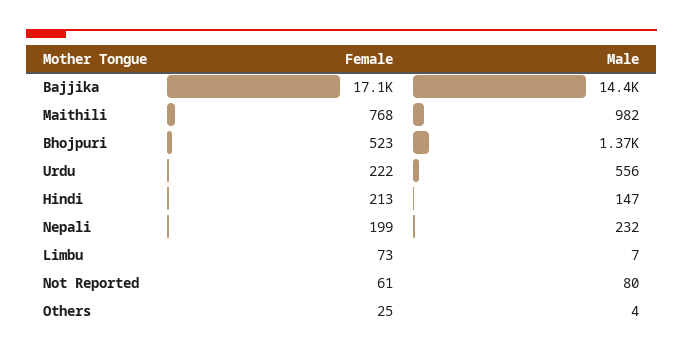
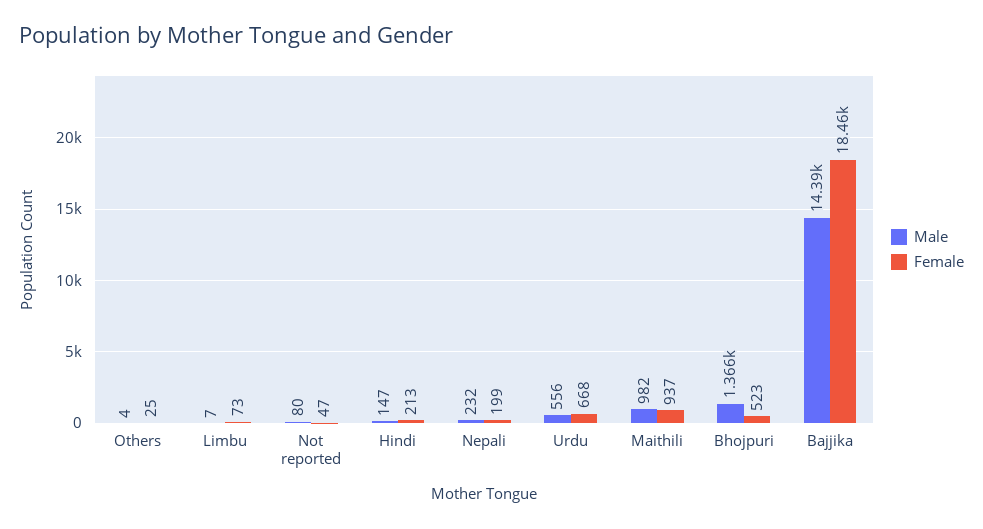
Female, Bajjika: 17100 -> 18460
Female, Maithili: 768 -> 937
Female, Urdu: 222 -> 668
Female, Not Reported: 61 -> 47

